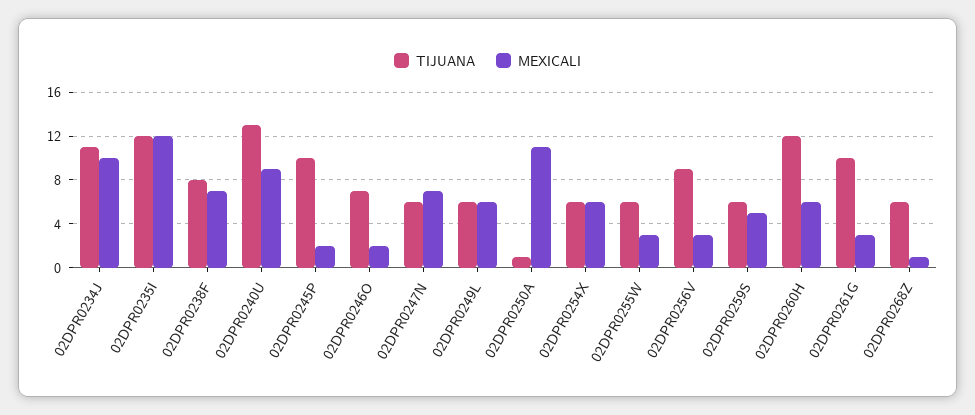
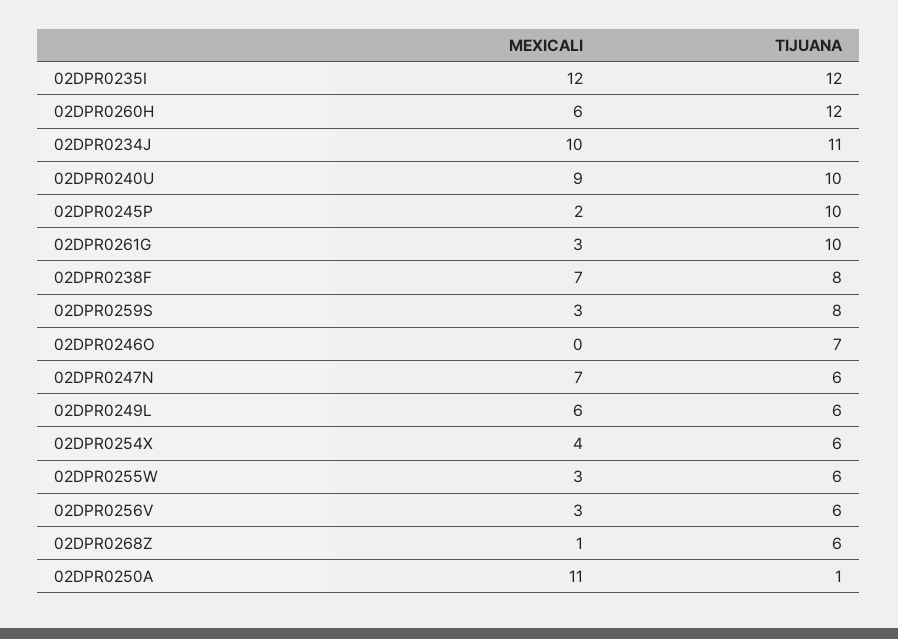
TIJUANA, 02DPR0240U: 13 -> 10
MEXICALI, 02DPR0246O: 2 -> 0
MEXICALI, 02DPR0254X: 6 -> 4
TIJUANA, 02DPR0256V: 9 -> 6
TIJUANA, 02DPR0259S: 6 -> 8
MEXICALI, 02DPR0259S: 5 -> 3

